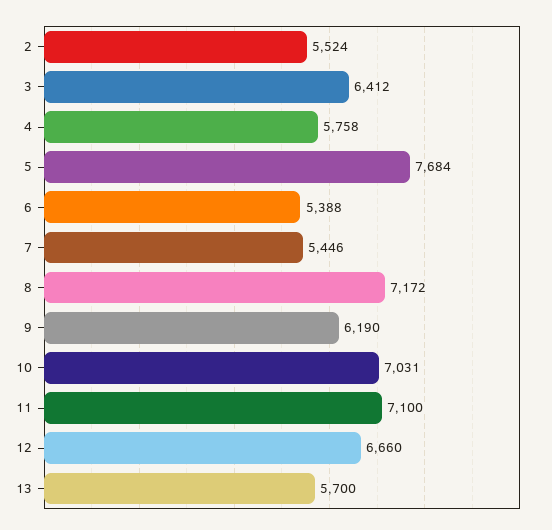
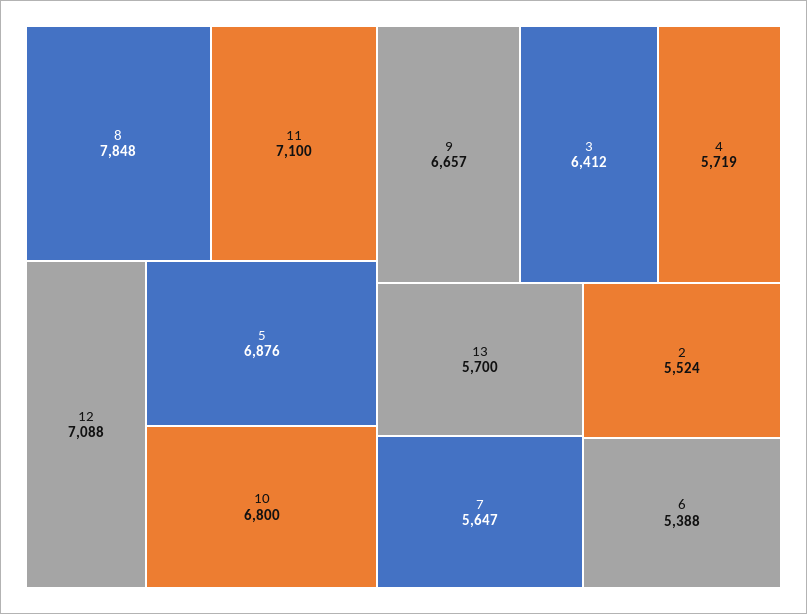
4: 5758 -> 5719
5: 7684 -> 6876
7: 5446 -> 5647
8: 7172 -> 7848
9: 6190 -> 6657
10: 7031 -> 6800
12: 6660 -> 7088

